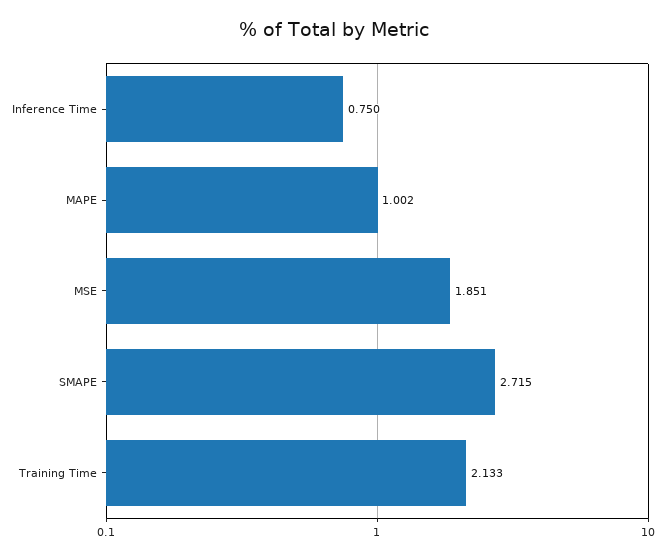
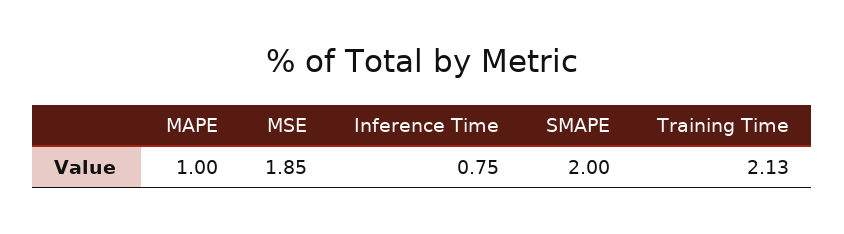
SMAPE: 2.715 -> 2

